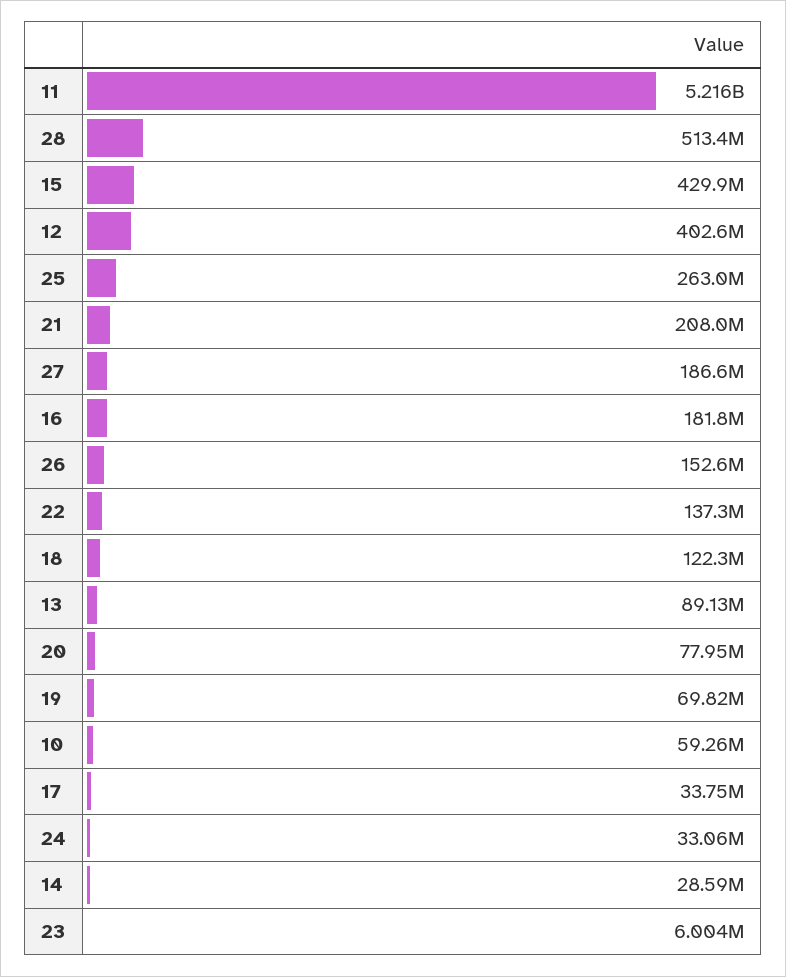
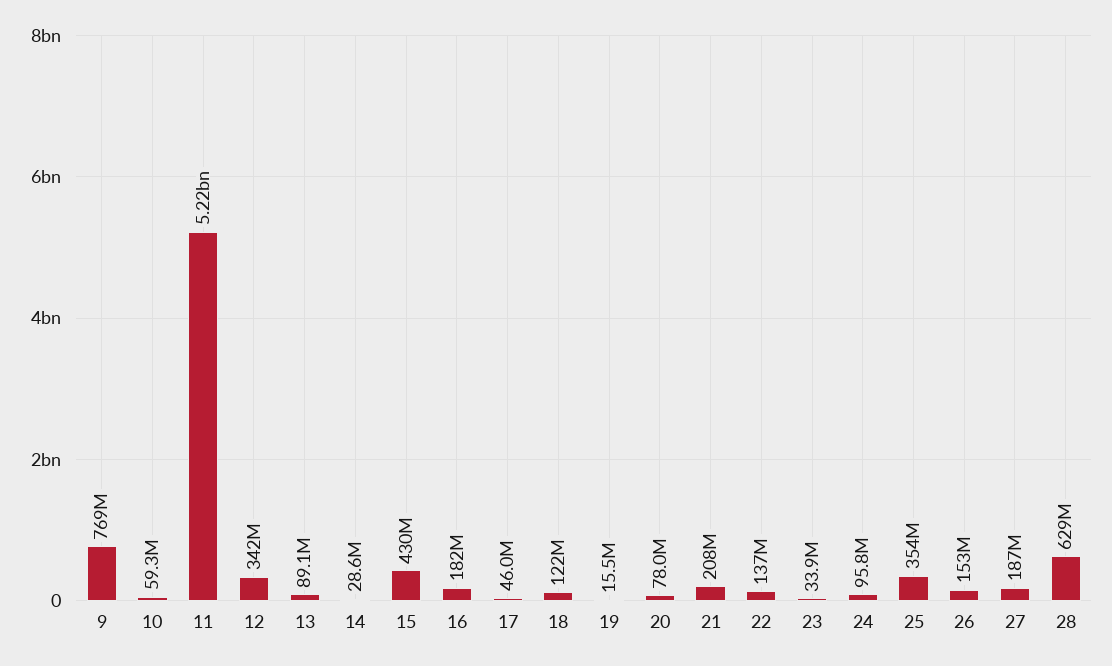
28: 513400000 -> 629000000
12: 402600000 -> 342000000
25: 263000000 -> 354000000
19: 69820000 -> 15500000
17: 33750000 -> 46000000
24: 33060000 -> 95800000
23: 6004000 -> 33900000
9: none -> 769000000

